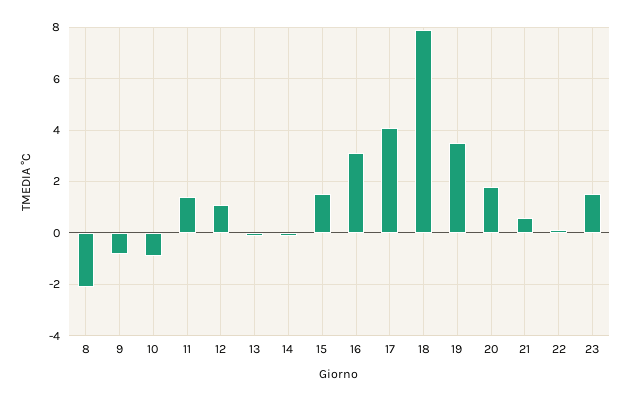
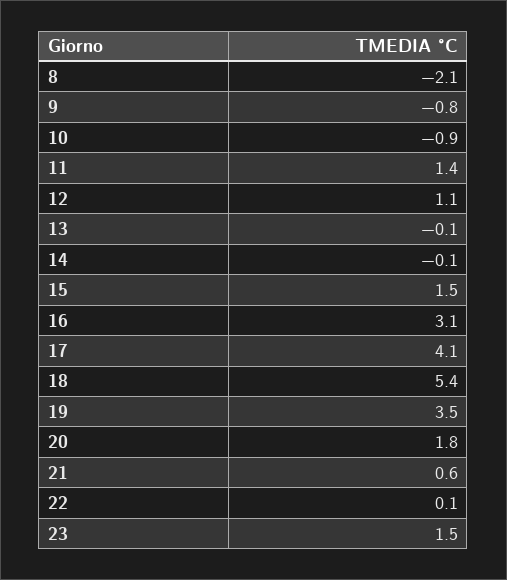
18: 8 -> 5.4

